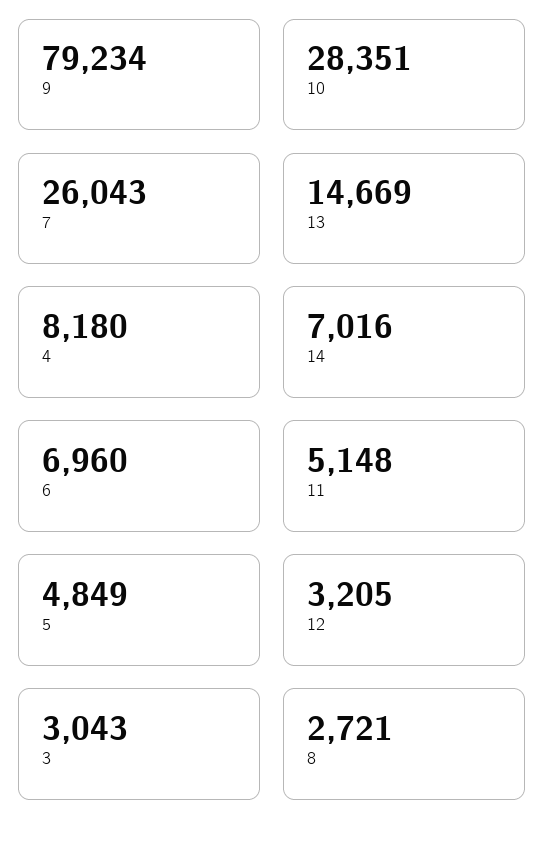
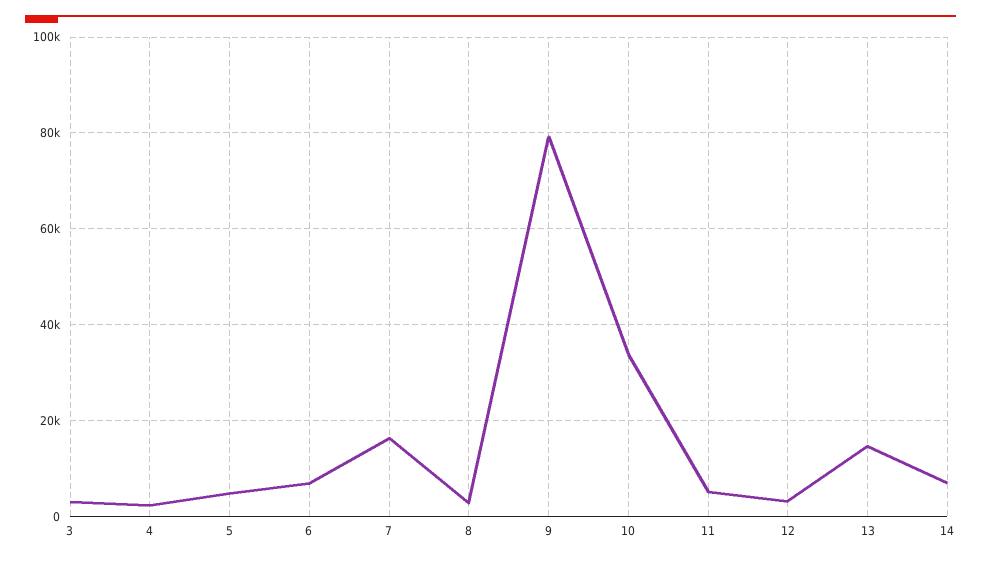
10: 28351 -> 34000
7: 26043 -> 16000
4: 8180 -> 2000

